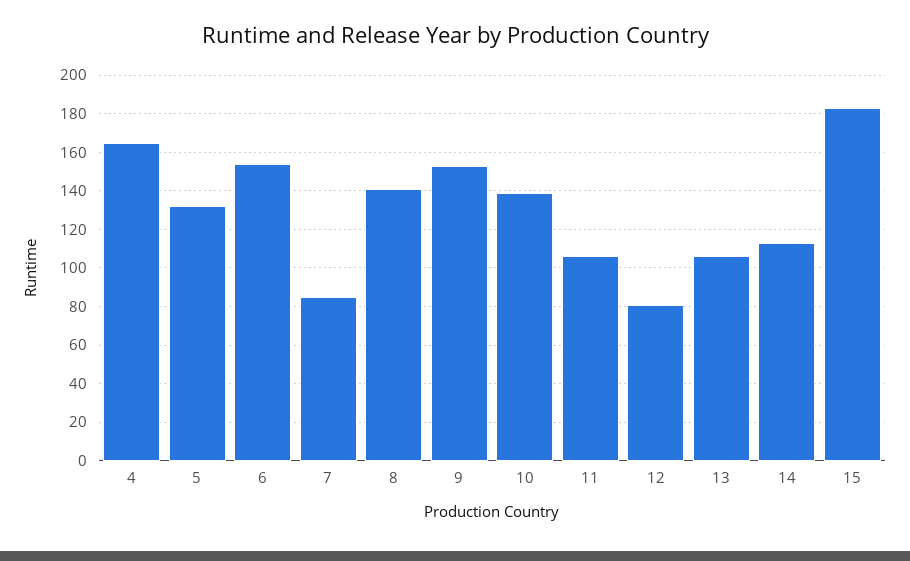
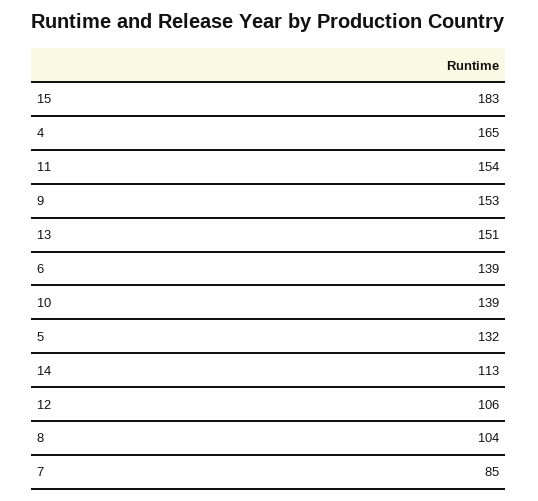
6: 155 -> 139
8: 140 -> 104
11: 105 -> 154
12: 80 -> 106
13: 105 -> 151

